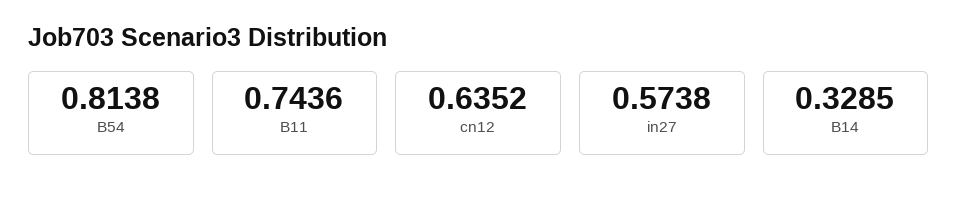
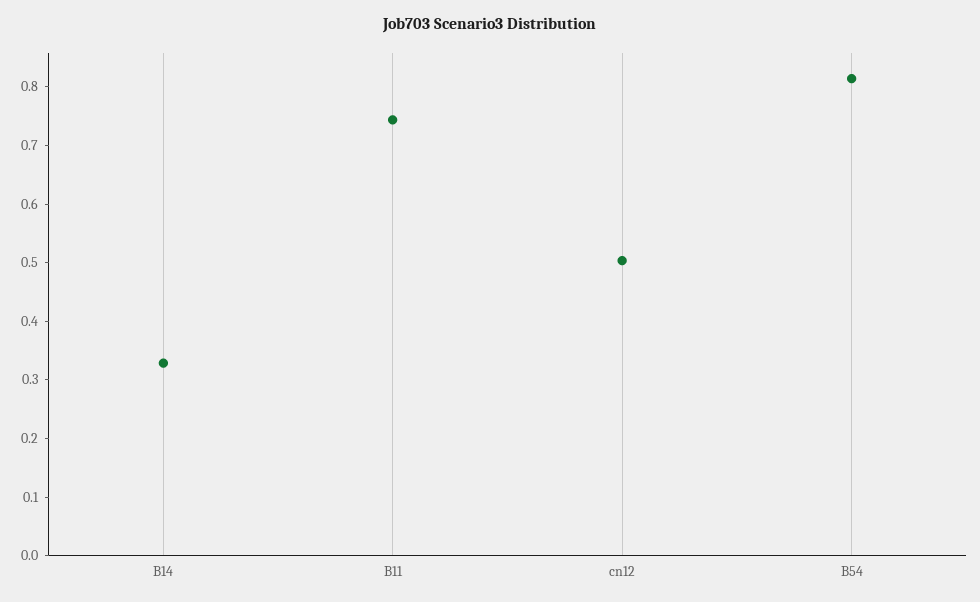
cn12: 0.6352 -> 0.5
in27: 0.5738 -> none

